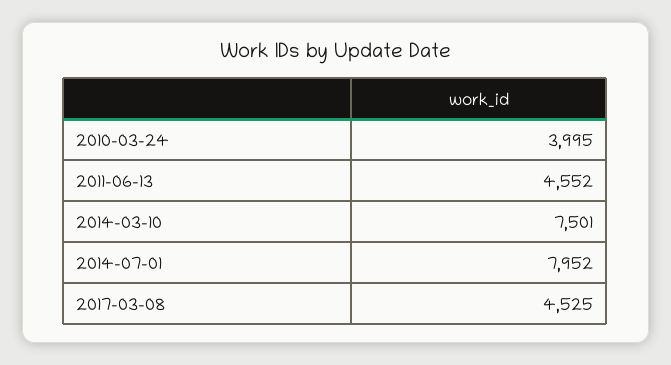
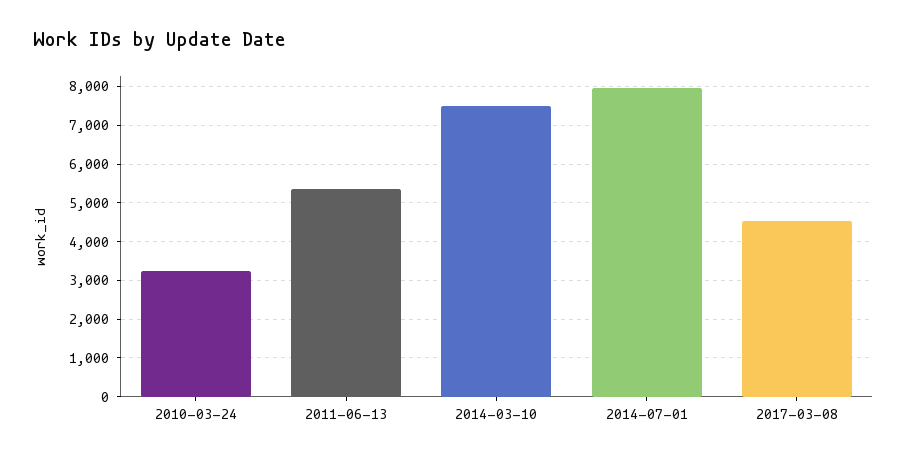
2010-03-24: 3995 -> 3200
2011-06-13: 4552 -> 5400

